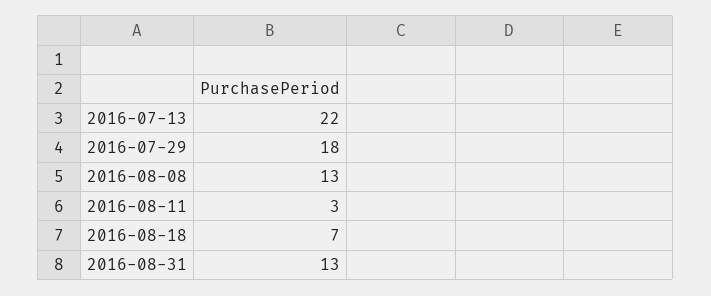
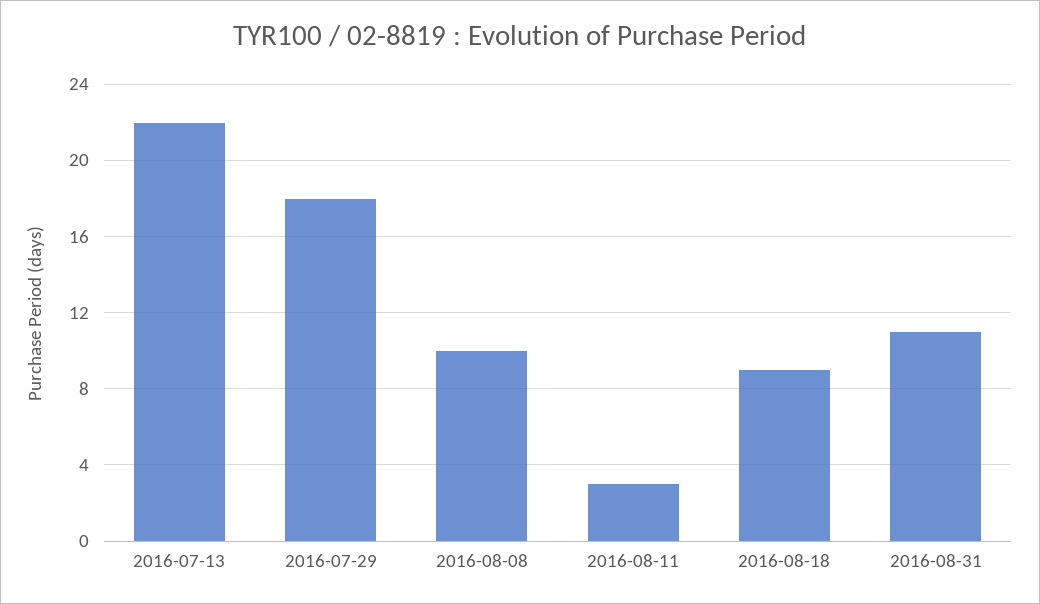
2016-08-08: 13 -> 10
2016-08-18: 7 -> 9
2016-08-31: 13 -> 11

